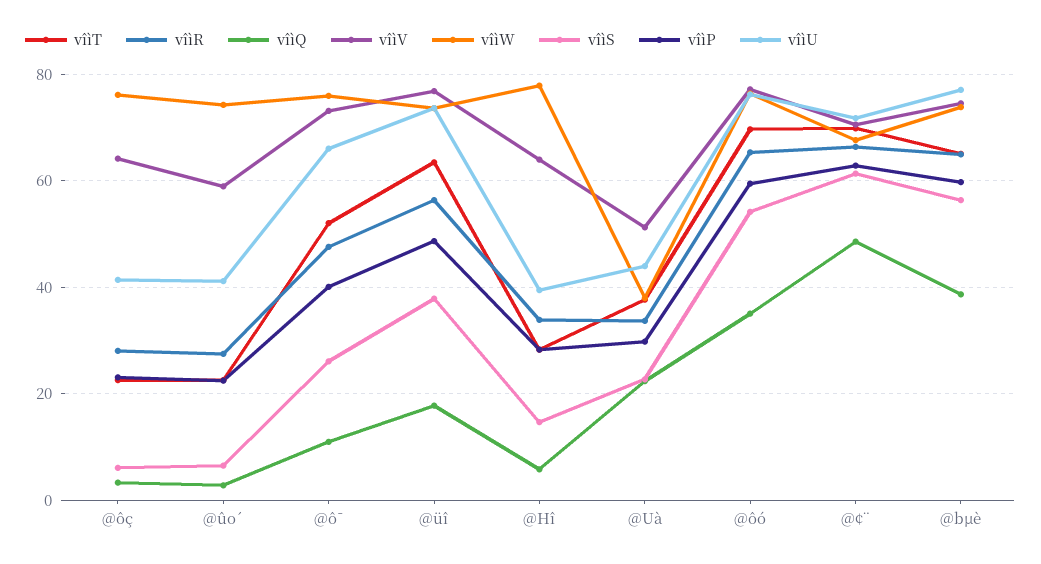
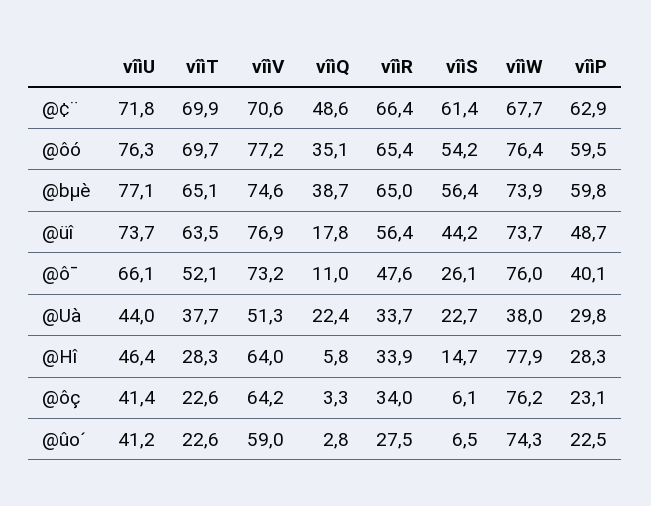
vîìR, @ôç: 28 -> 34
vîìS, @üî: 38 -> 44.2
vîìU, @Hî: 40 -> 46.4

